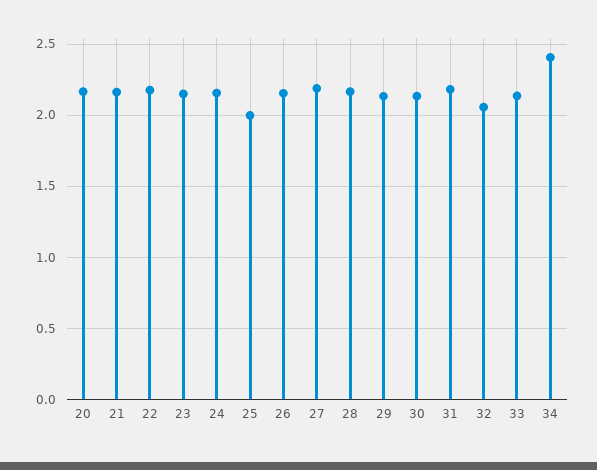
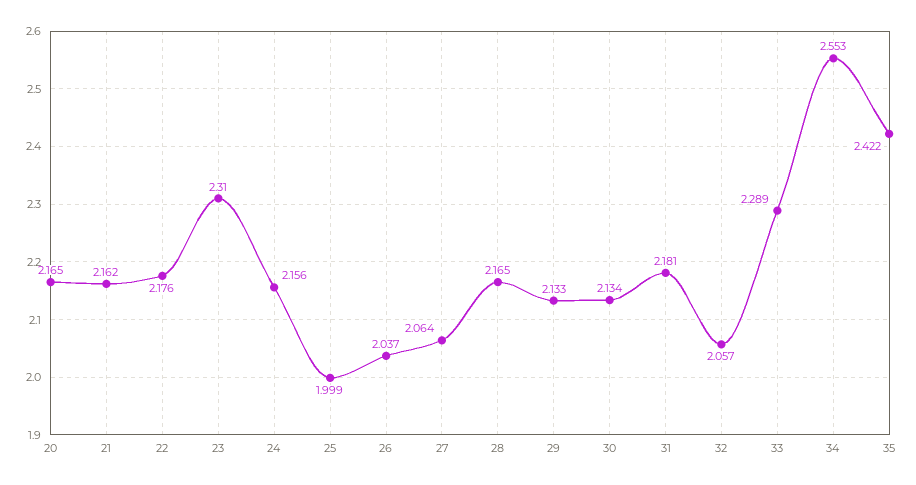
23: 2.15 -> 2.31
26: 2.15 -> 2.037
27: 2.2 -> 2.064
33: 2.15 -> 2.289
34: 2.4 -> 2.553
35: none -> 2.422

